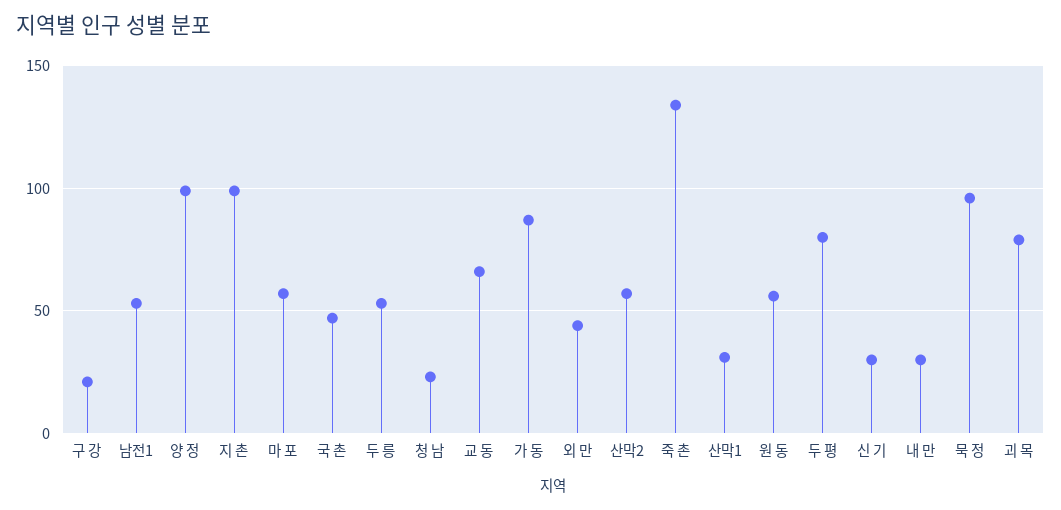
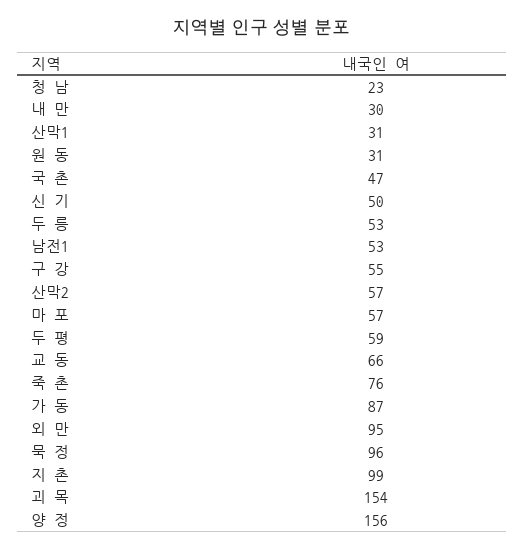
구 강: 20 -> 55
양 정: 100 -> 156
외 만: 45 -> 95
죽 촌: 135 -> 76
원 동: 55 -> 31
두 평: 80 -> 59
신 기: 30 -> 50
괴 목: 80 -> 154

